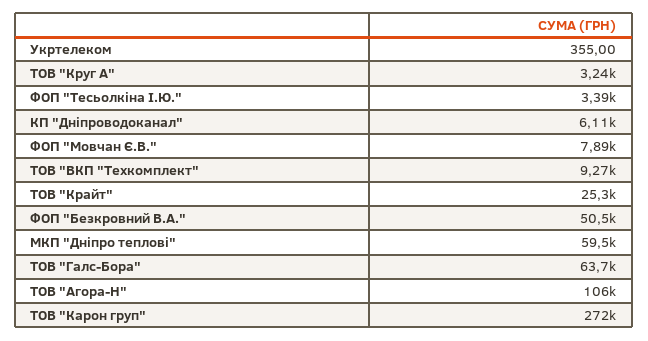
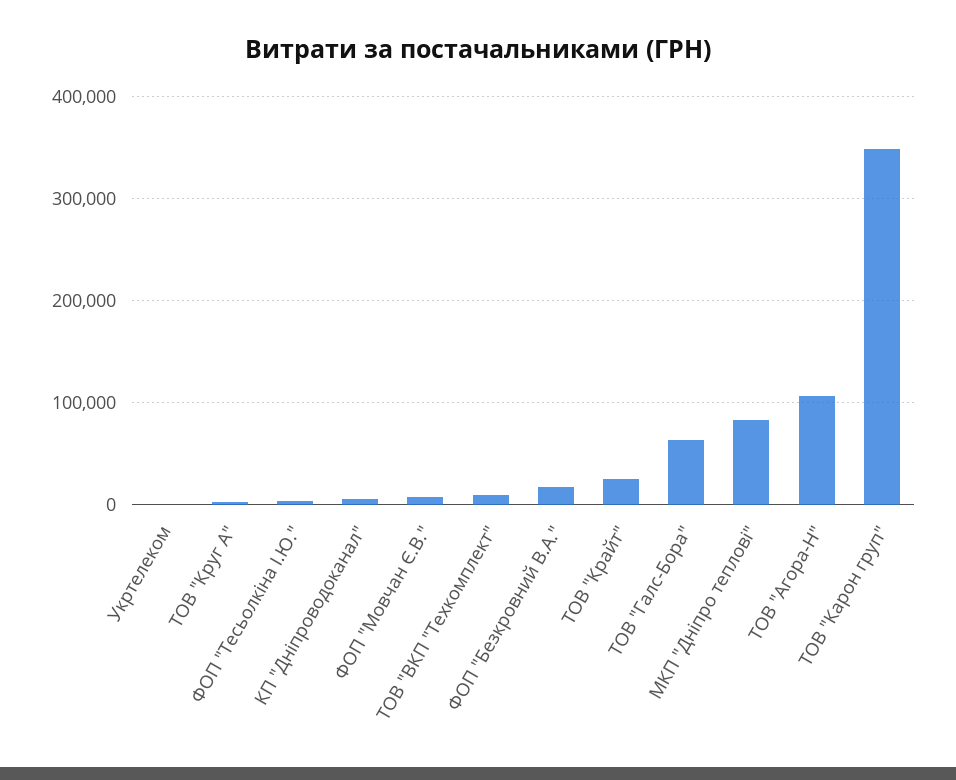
ФОП "Безкровний В.А.": 50500 -> 20000
МКП "Дніпро теплові": 59500 -> 80000
ТОВ "Карон груп": 272000 -> 350000

